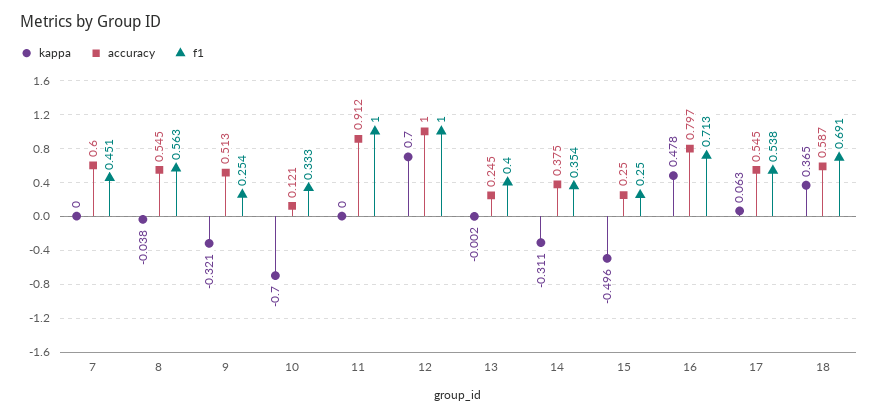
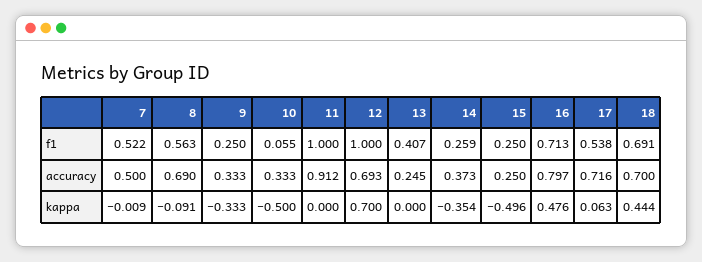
kappa, 7: 0 -> -0.009
accuracy, 7: 0.6 -> 0.5
f1, 7: 0.451 -> 0.522
kappa, 8: -0.038 -> -0.091
accuracy, 8: 0.545 -> 0.69
kappa, 9: -0.321 -> -0.333
accuracy, 9: 0.513 -> 0.333
f1, 9: 0.254 -> 0.25
kappa, 10: -0.7 -> -0.5
accuracy, 10: 0.121 -> 0.333
f1, 10: 0.333 -> 0.055
accuracy, 12: 1 -> 0.693
kappa, 13: -0.002 -> 0
f1, 13: 0.4 -> 0.407
kappa, 14: -0.311 -> -0.354
accuracy, 14: 0.375 -> 0.373
f1, 14: 0.354 -> 0.259
kappa, 16: 0.478 -> 0.476
accuracy, 17: 0.545 -> 0.716
kappa, 18: 0.365 -> 0.444
accuracy, 18: 0.587 -> 0.7

